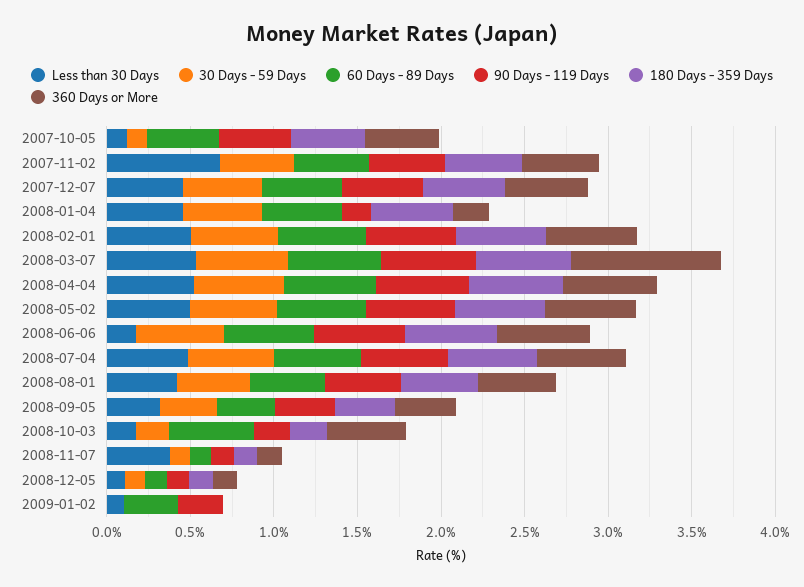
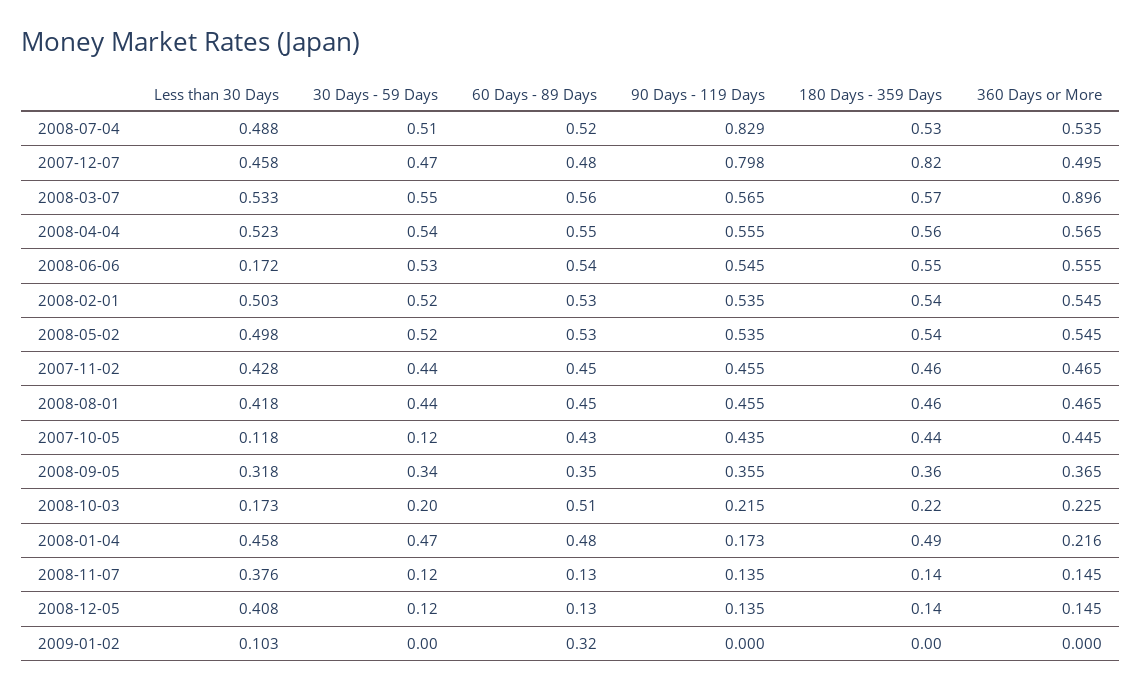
Less than 30 Days, 2007-11-02: 0.7 -> 0.428
90 Days - 119 Days, 2007-12-07: 0.5 -> 0.798
180 Days - 359 Days, 2007-12-07: 0.5 -> 0.82
90 Days - 119 Days, 2008-07-04: 0.5 -> 0.829
360 Days or More, 2008-10-03: 0.5 -> 0.225
Less than 30 Days, 2008-12-05: 0.1 -> 0.408
90 Days - 119 Days, 2009-01-02: 0.3 -> 0

